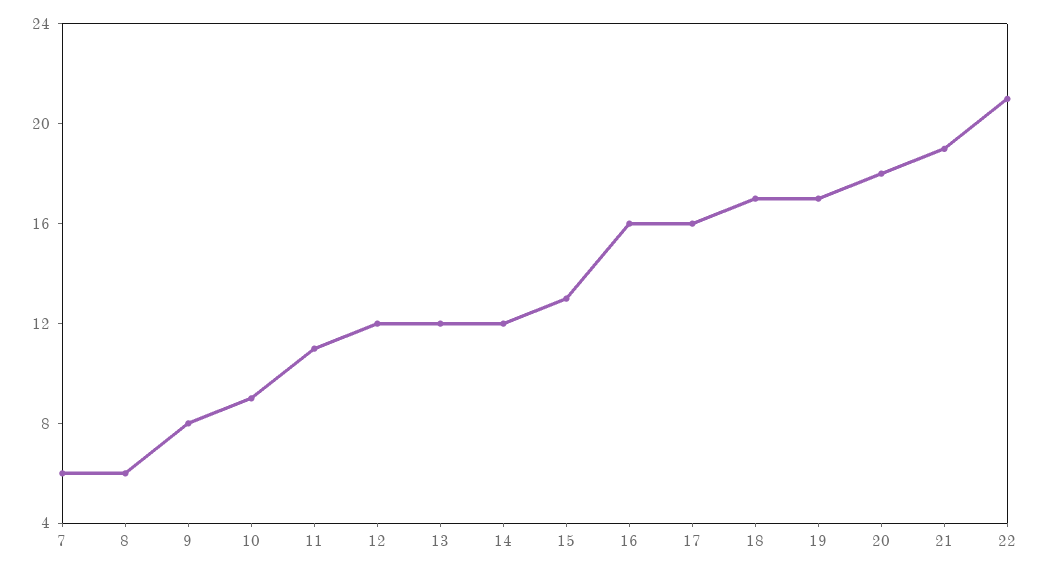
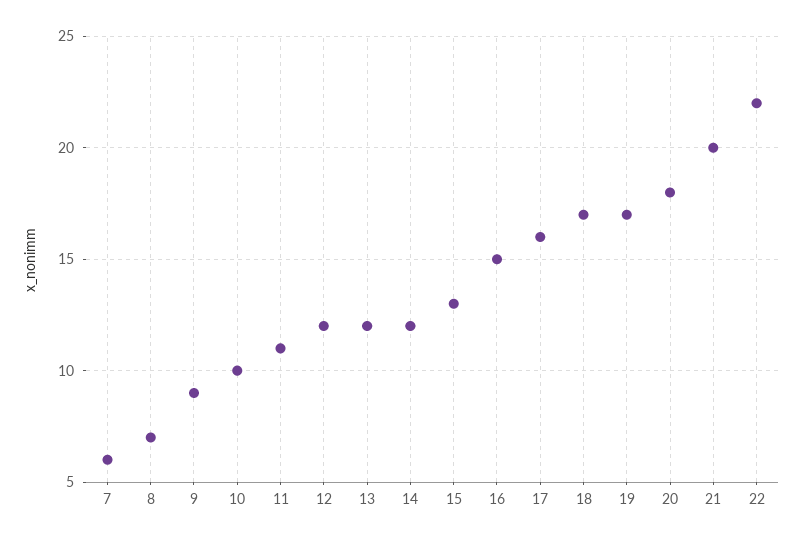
8: 6 -> 7
9: 8 -> 9
10: 9 -> 10
16: 16 -> 15
21: 19 -> 20
22: 21 -> 22

